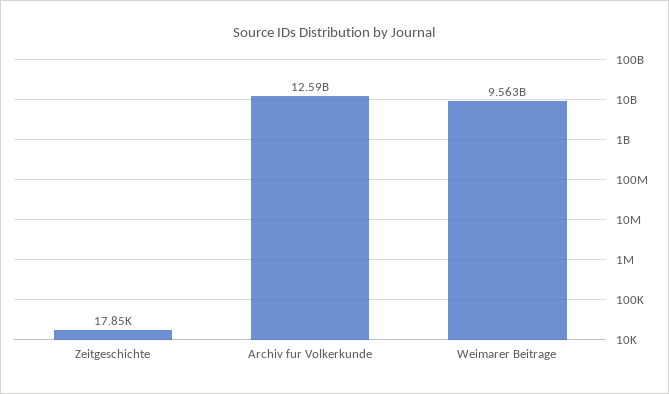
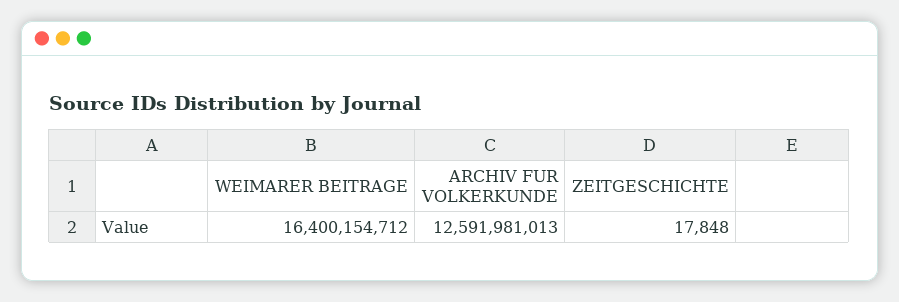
Weimarer Beitrage: 9563000000 -> 16400154712

